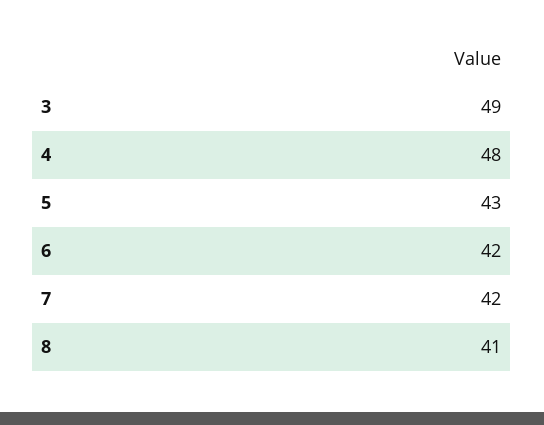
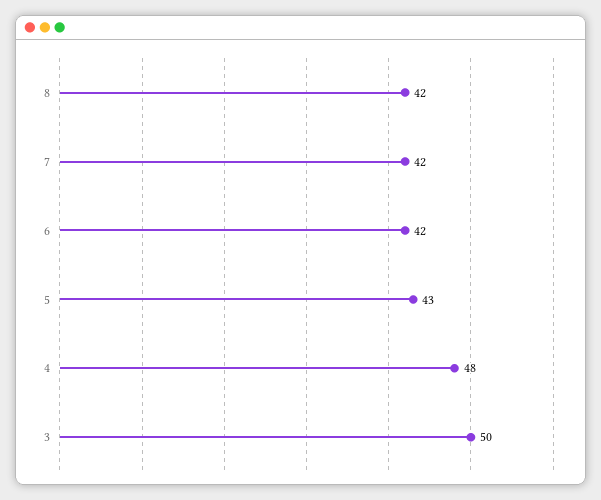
3: 49 -> 50
8: 41 -> 42

